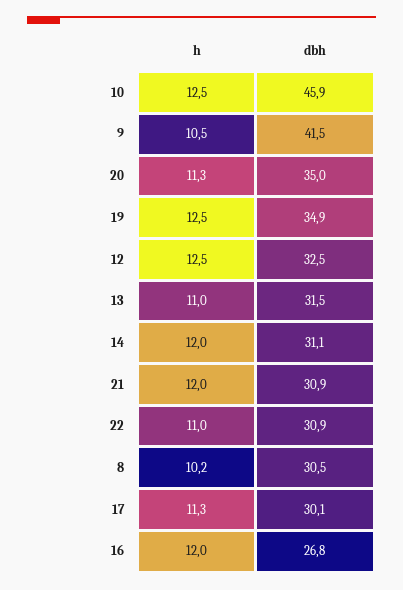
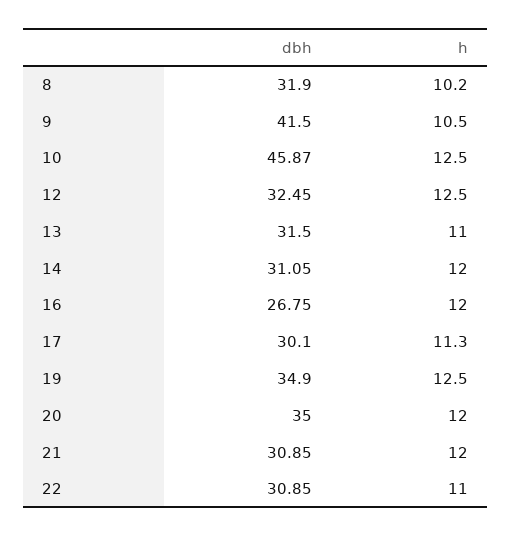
h, 20: 11.3 -> 12
dbh, 8: 30.5 -> 31.9

